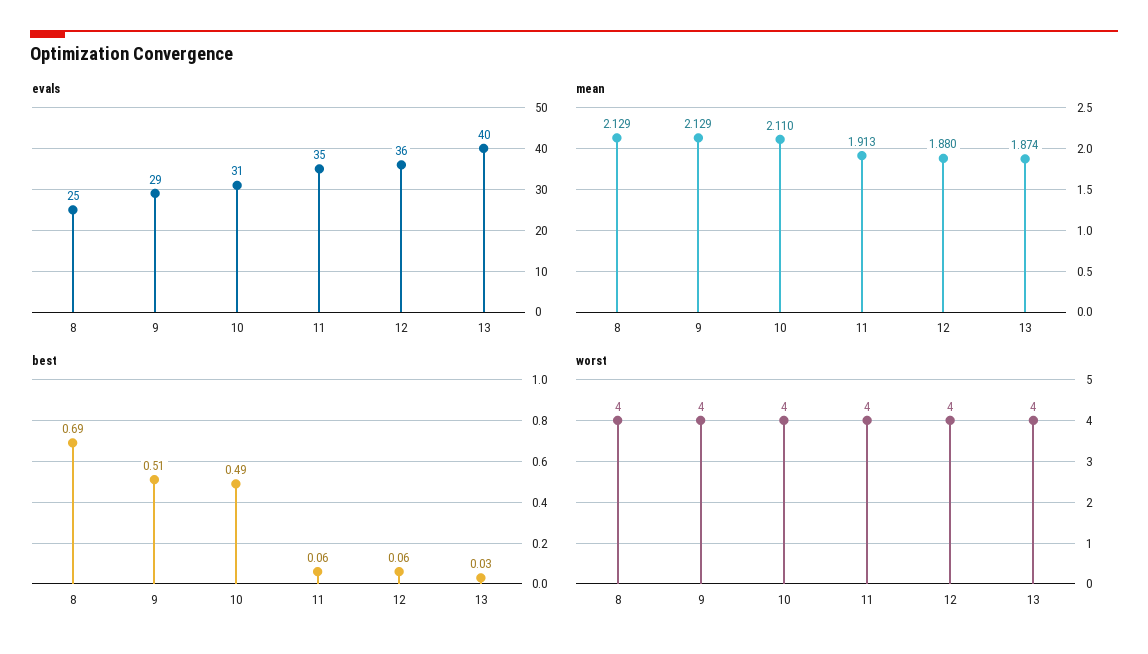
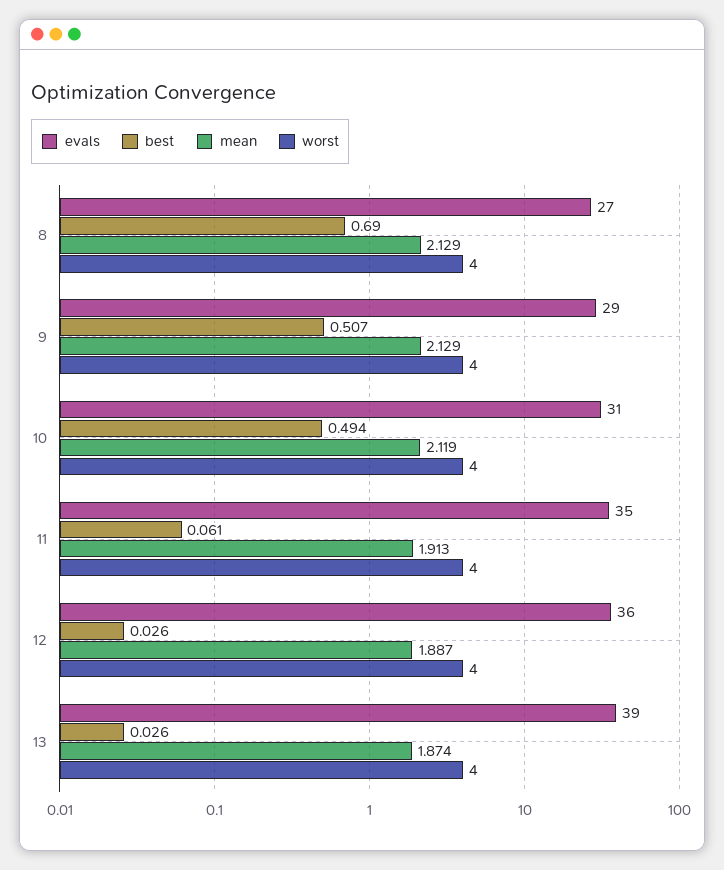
evals, 8: 25 -> 27
evals, 13: 40 -> 39
mean, 10: 2.11 -> 2.119
mean, 12: 1.88 -> 1.887
best, 12: 0.06 -> 0.026

